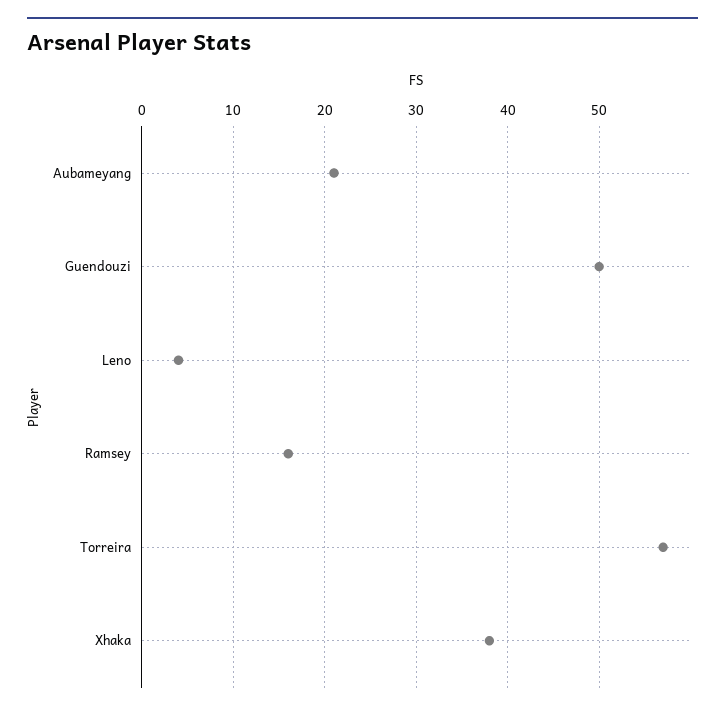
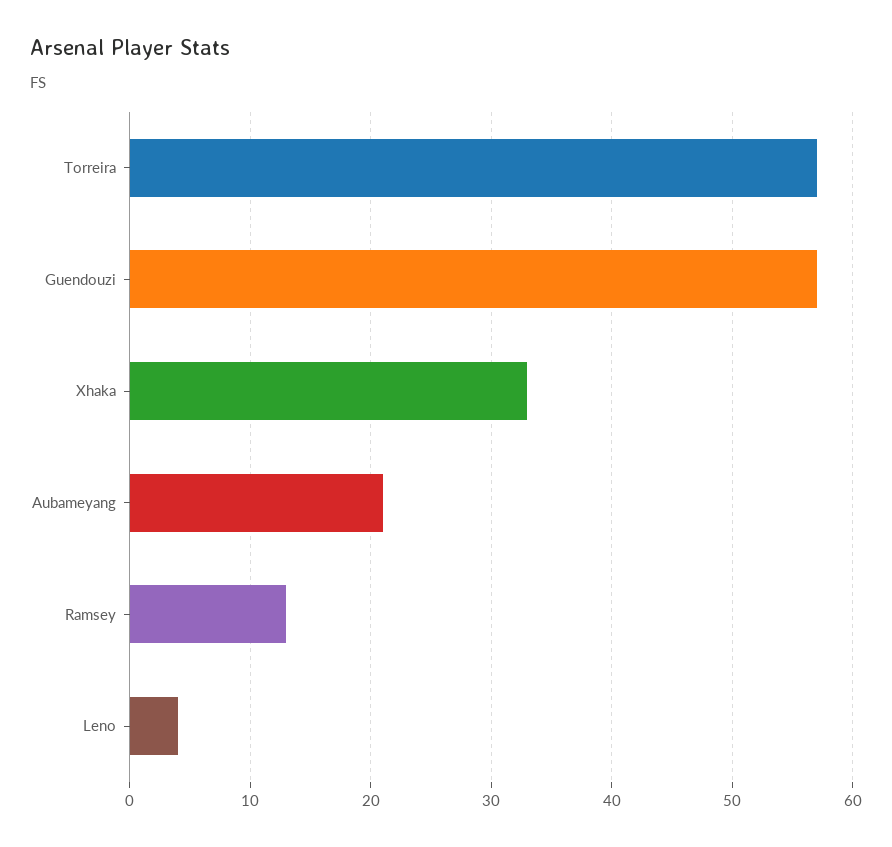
Guendouzi: 50 -> 57
Ramsey: 16 -> 13
Xhaka: 38 -> 33

